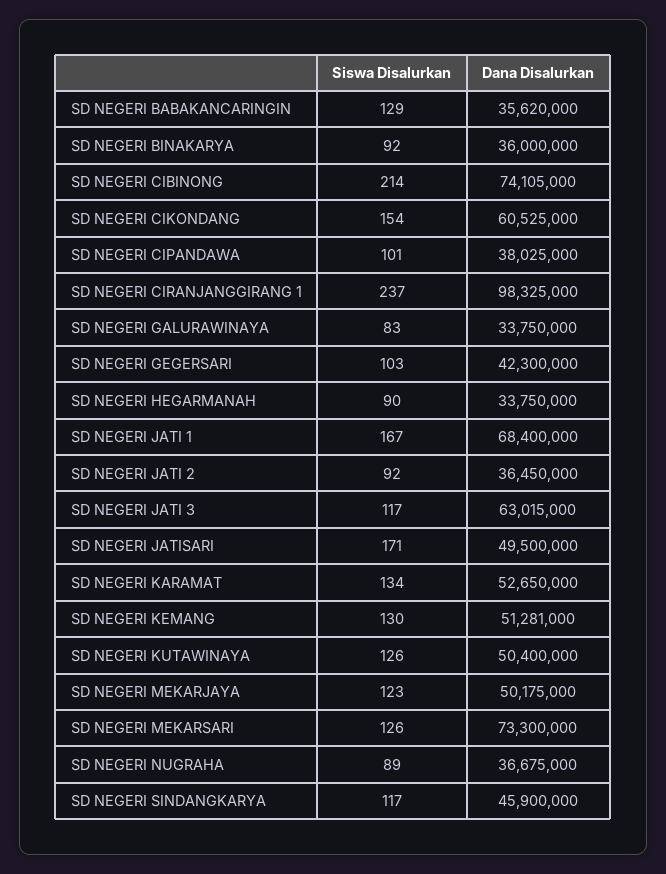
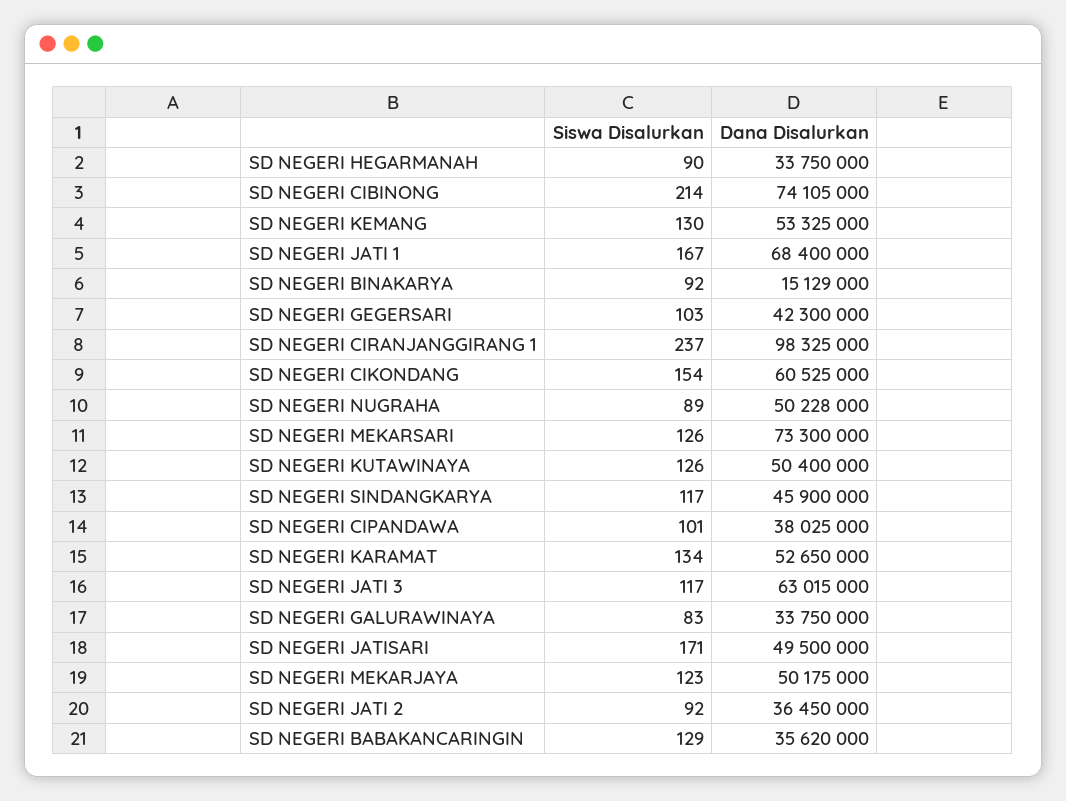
Dana Disalurkan, SD NEGERI BINAKARYA: 36000000 -> 15129000
Dana Disalurkan, SD NEGERI KEMANG: 51281000 -> 53325000
Dana Disalurkan, SD NEGERI NUGRAHA: 36675000 -> 50228000

